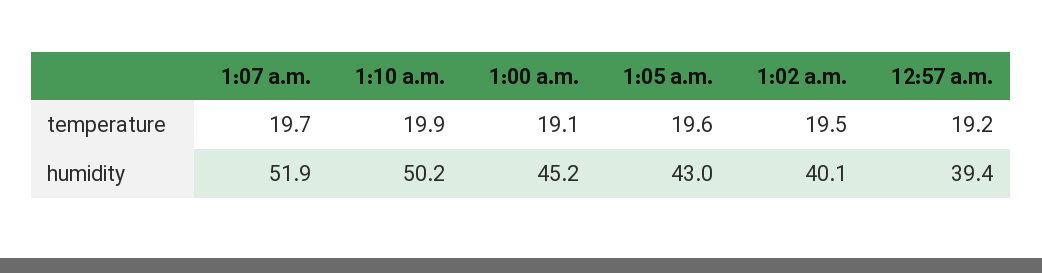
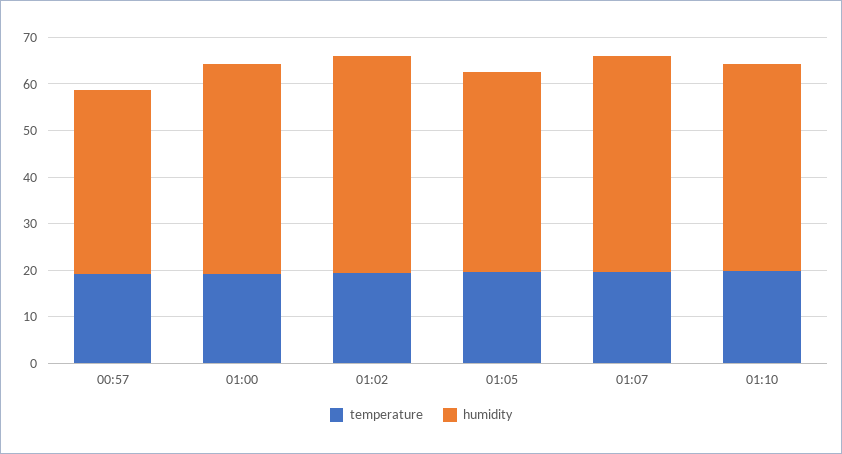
humidity, 1:07 a.m.: 51.9 -> 46
humidity, 1:10 a.m.: 50.2 -> 44
humidity, 1:02 a.m.: 40.1 -> 46

